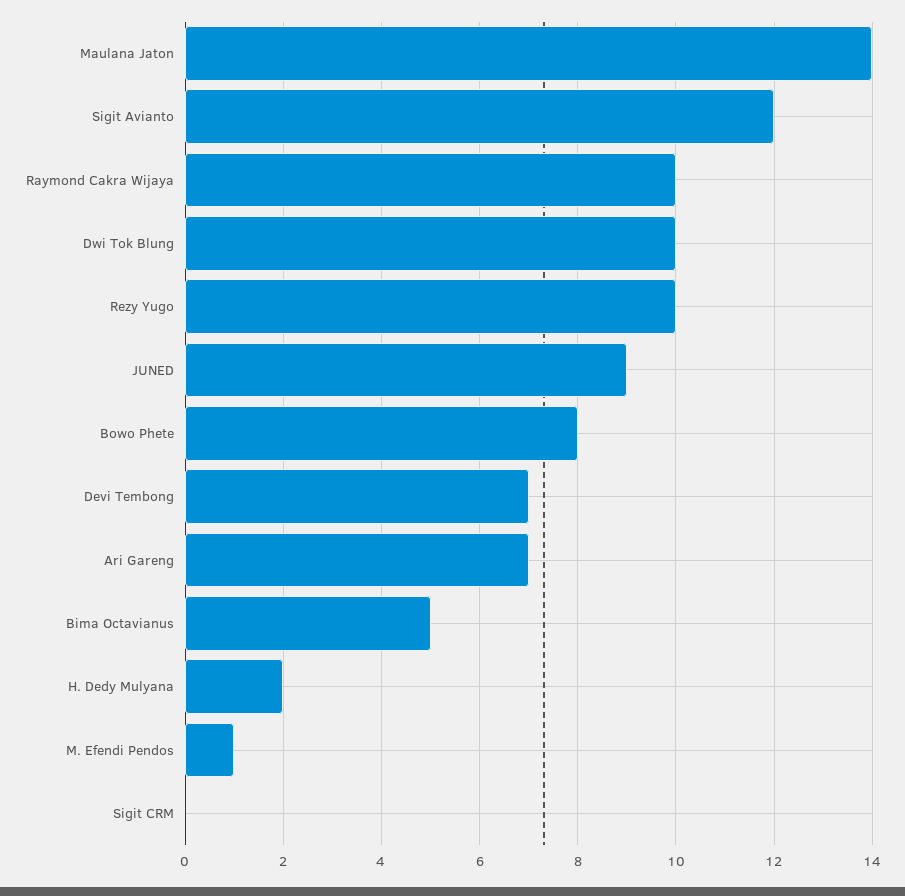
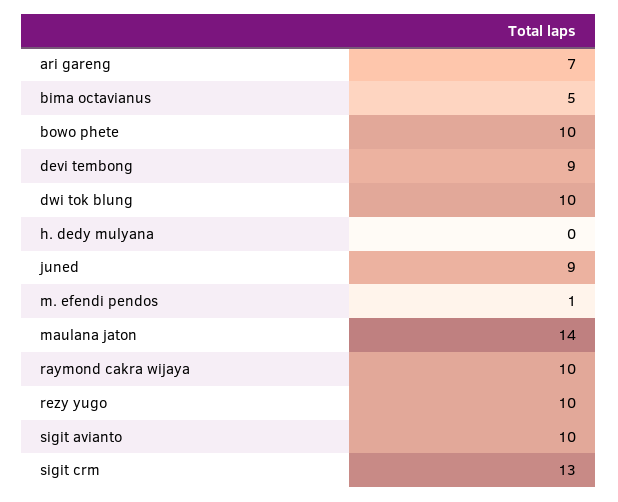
Sigit Avianto: 12 -> 10
Bowo Phete: 8 -> 10
Devi Tembong: 7 -> 9
H. Dedy Mulyana: 2 -> 0
Sigit CRM: 0 -> 13

